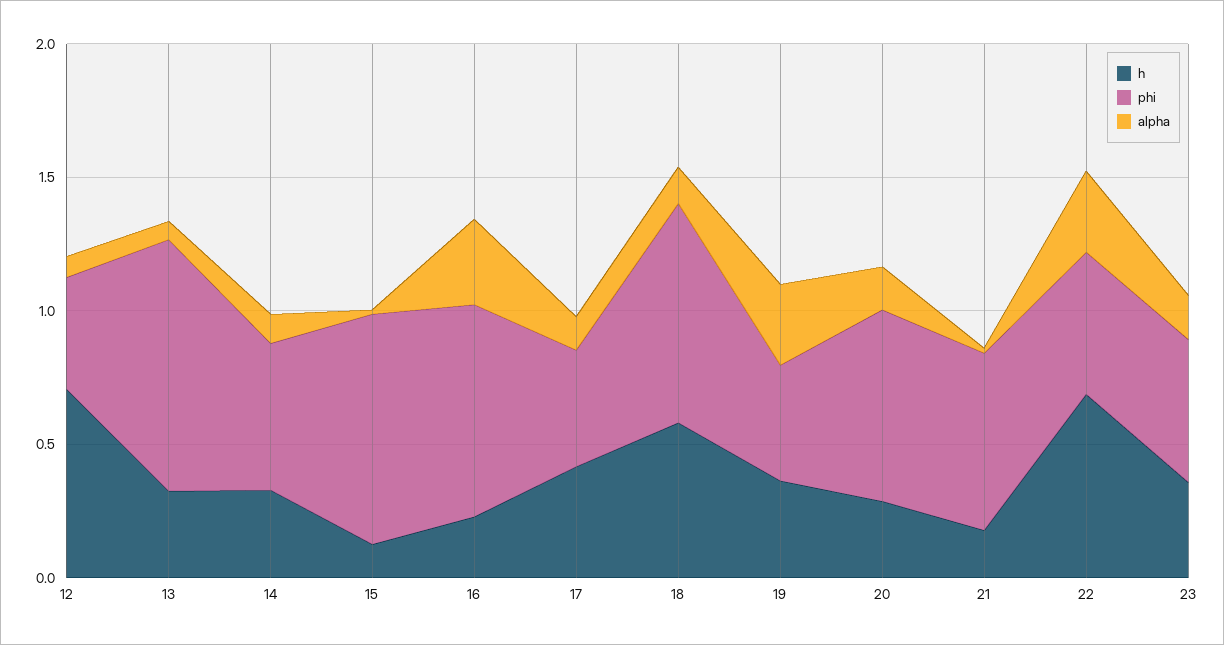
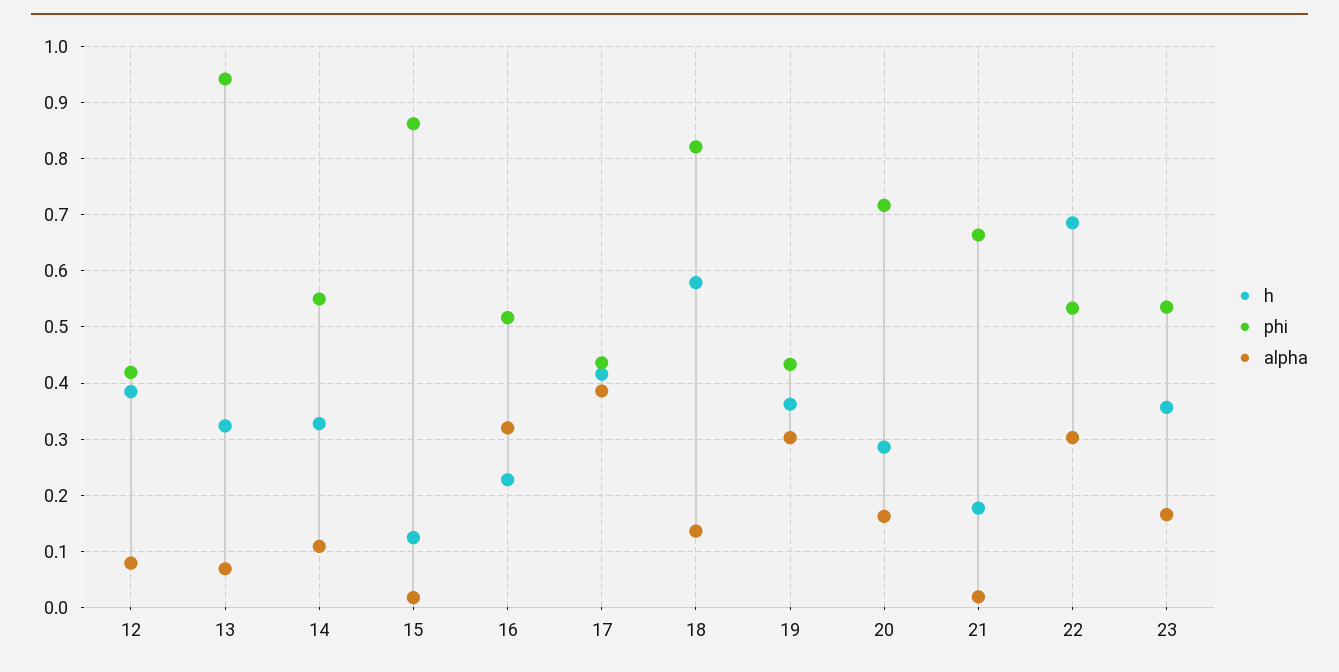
h, 12: 0.7 -> 0.38
phi, 16: 0.8 -> 0.52
alpha, 17: 0.1 -> 0.38

